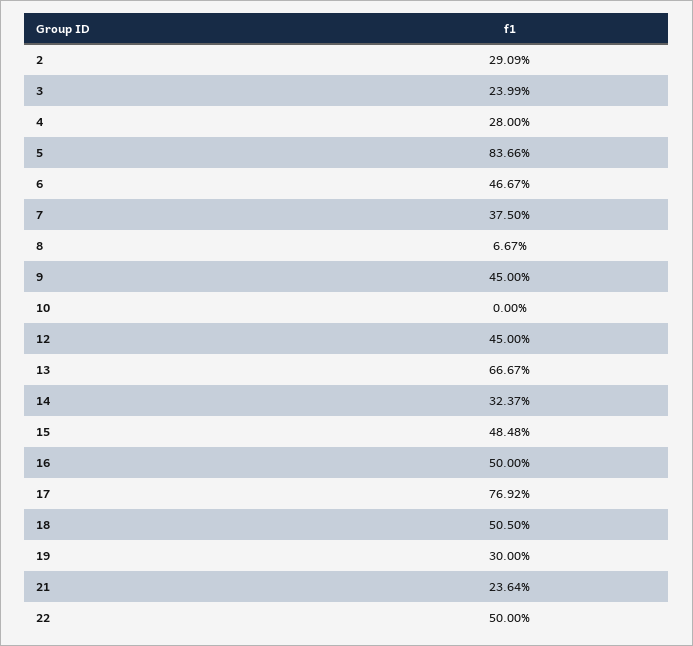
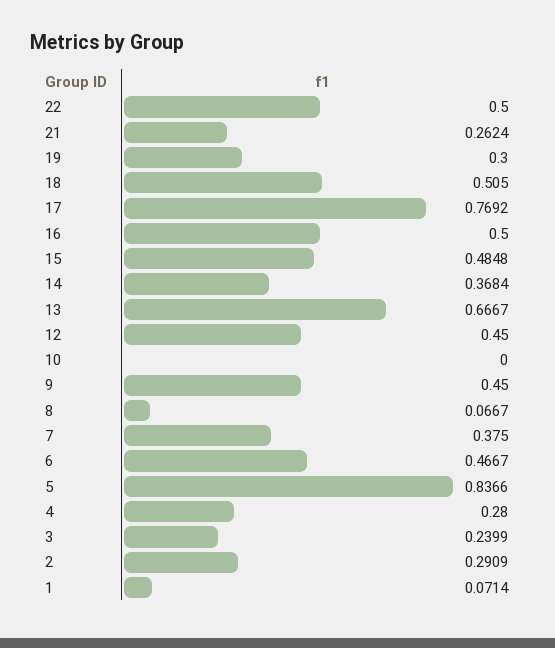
14: 0.3237 -> 0.3684
21: 0.2364 -> 0.2624
1: none -> 0.0714

